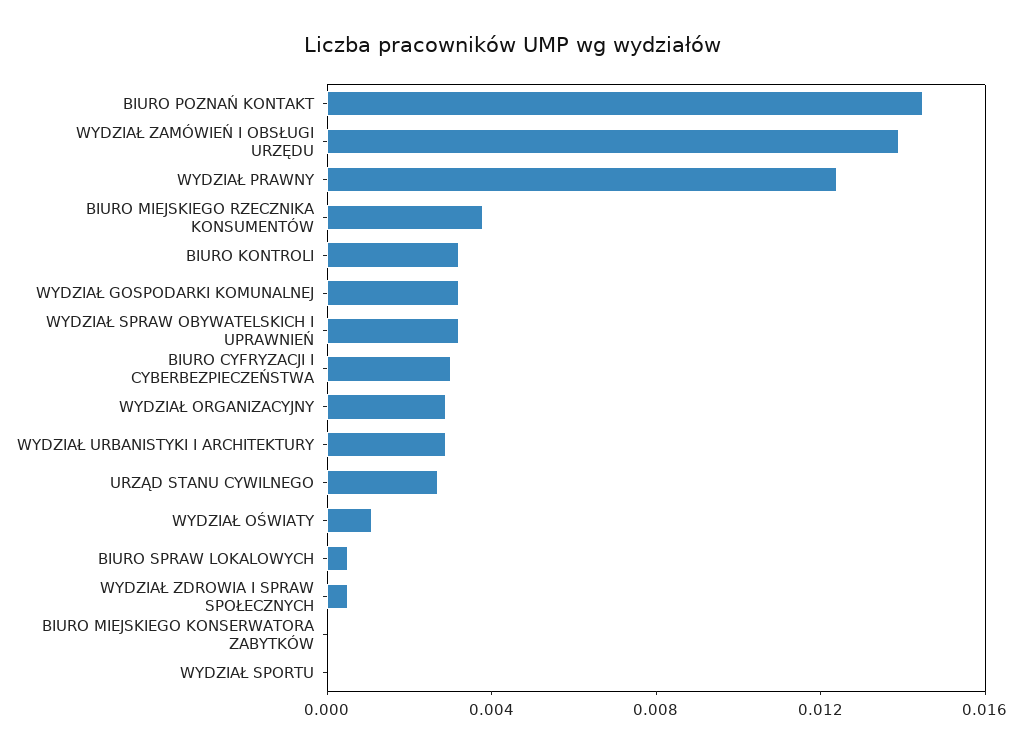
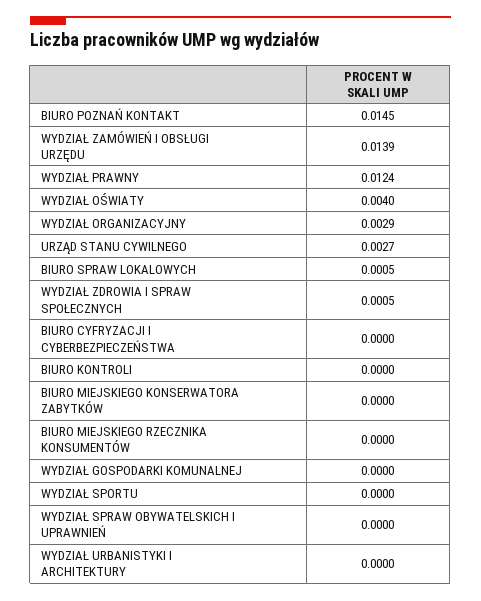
BIURO MIEJSKIEGO RZECZNIKA KONSUMENTÓW: 0.004 -> 0
BIURO KONTROLI: 0.003 -> 0
WYDZIAŁ GOSPODARKI KOMUNALNEJ: 0.003 -> 0
WYDZIAŁ SPRAW OBYWATELSKICH I UPRAWNIEŃ: 0.003 -> 0
BIURO CYFRYZACJI I CYBERBEZPIECZEŃSTWA: 0.003 -> 0
WYDZIAŁ URBANISTYKI I ARCHITEKTURY: 0.003 -> 0
WYDZIAŁ OŚWIATY: 0.001 -> 0.004

